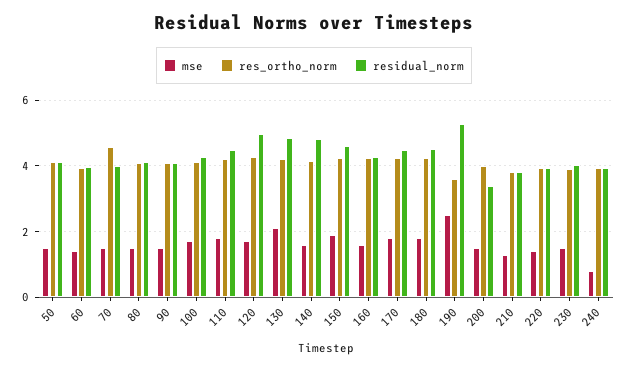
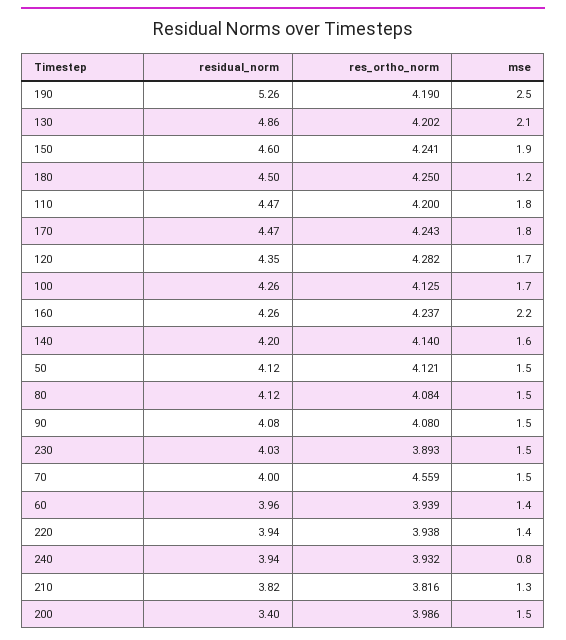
residual_norm, 120: 5 -> 4.35
residual_norm, 140: 4.8 -> 4.2
mse, 160: 1.6 -> 2.2
mse, 180: 1.8 -> 1.2
res_ortho_norm, 190: 3.6 -> 4.19

